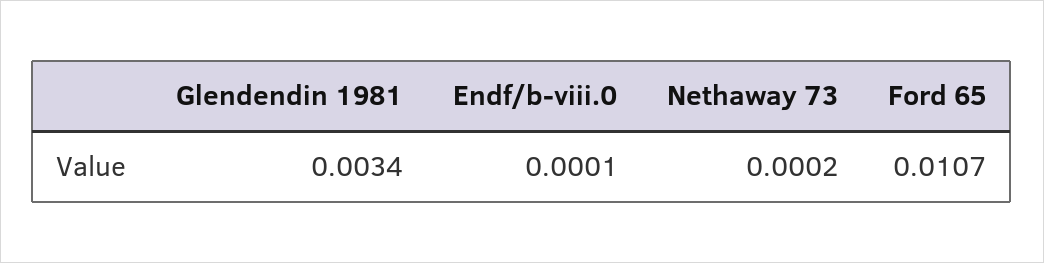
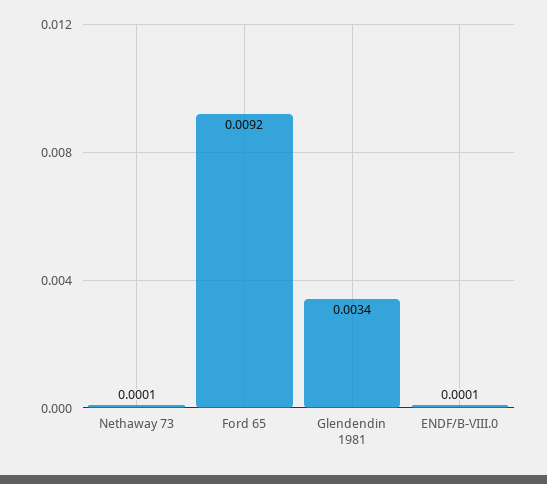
Nethaway 73: 0.0002 -> 0.0001
Ford 65: 0.0107 -> 0.0092

